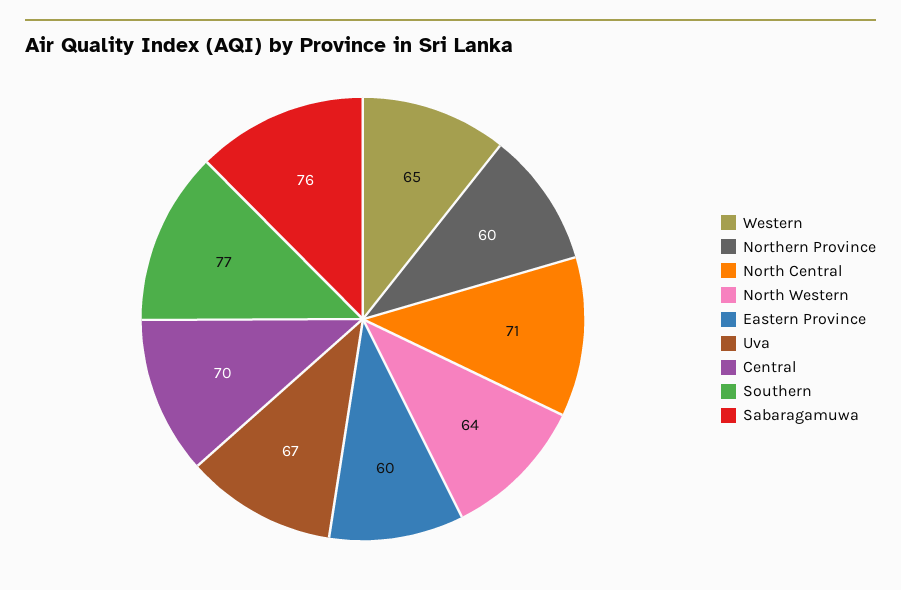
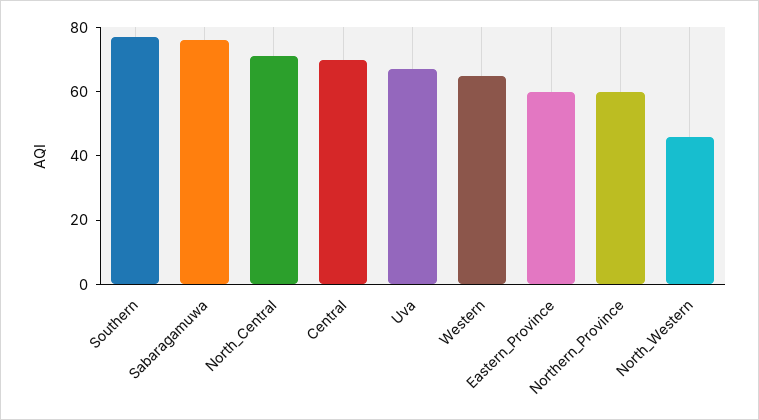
North Western: 64 -> 45

